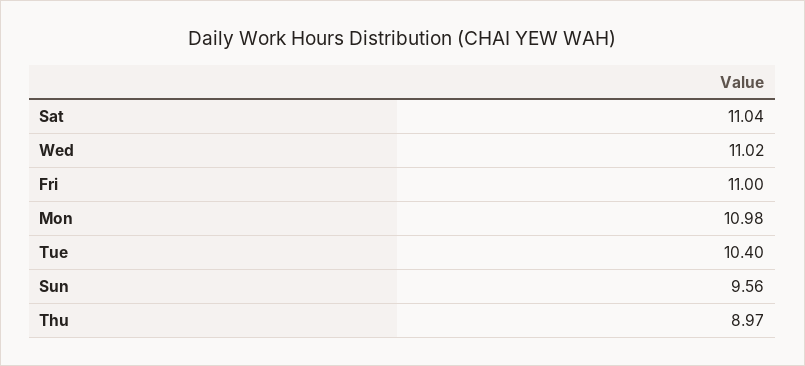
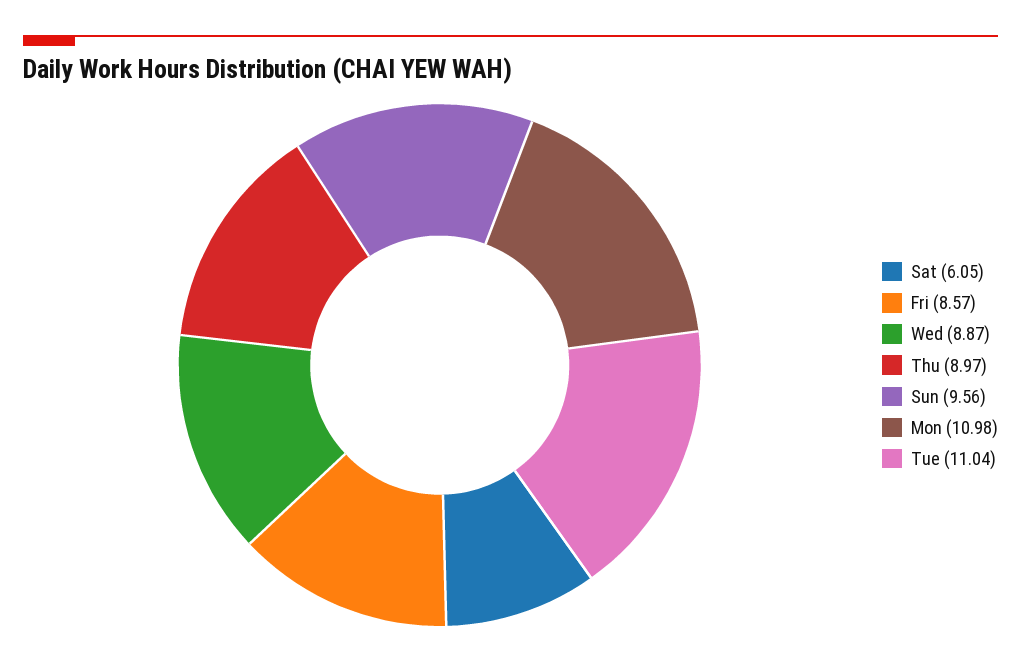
Sat: 11.04 -> 6.05
Wed: 11.02 -> 8.87
Fri: 11 -> 8.57
Tue: 10.4 -> 11.04

